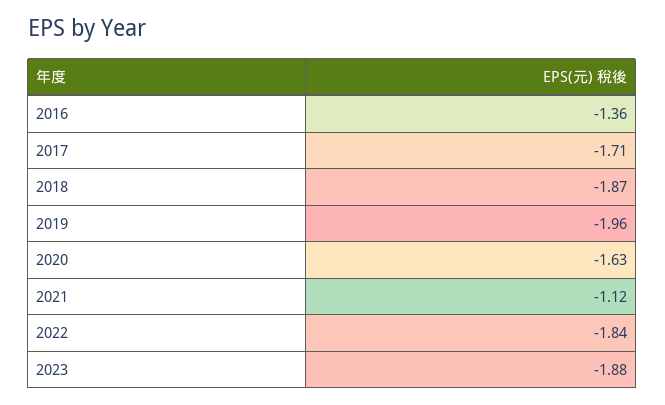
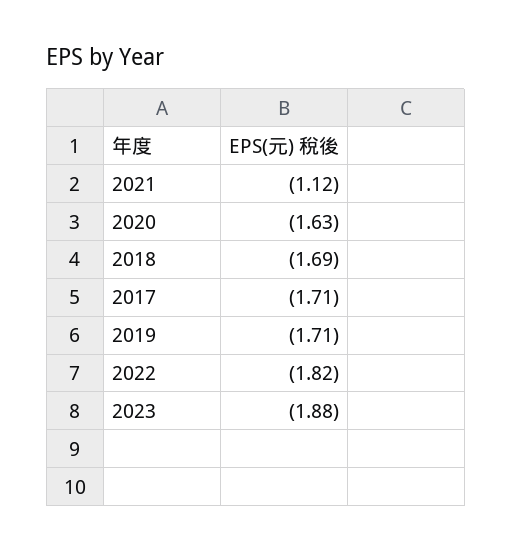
2016: -1.36 -> none
2018: -1.87 -> -1.69
2019: -1.96 -> -1.71
2022: -1.84 -> -1.82

